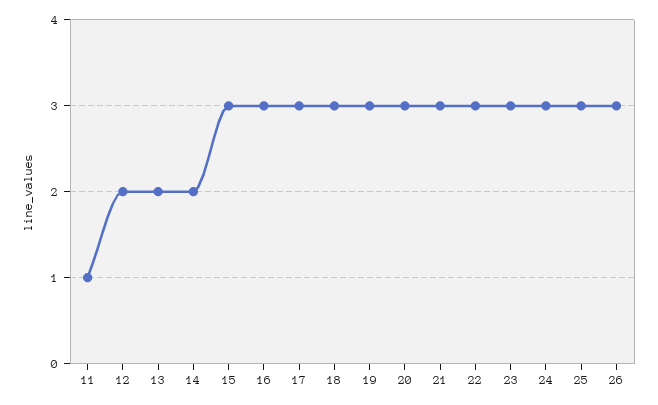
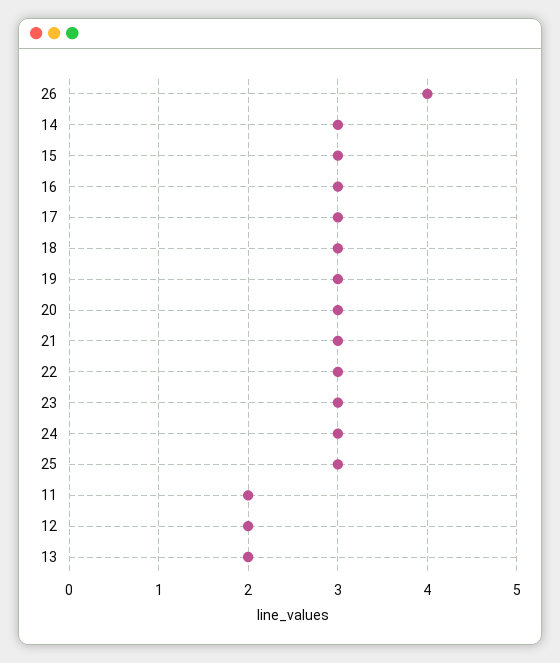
11: 1 -> 2
14: 2 -> 3
26: 3 -> 4

